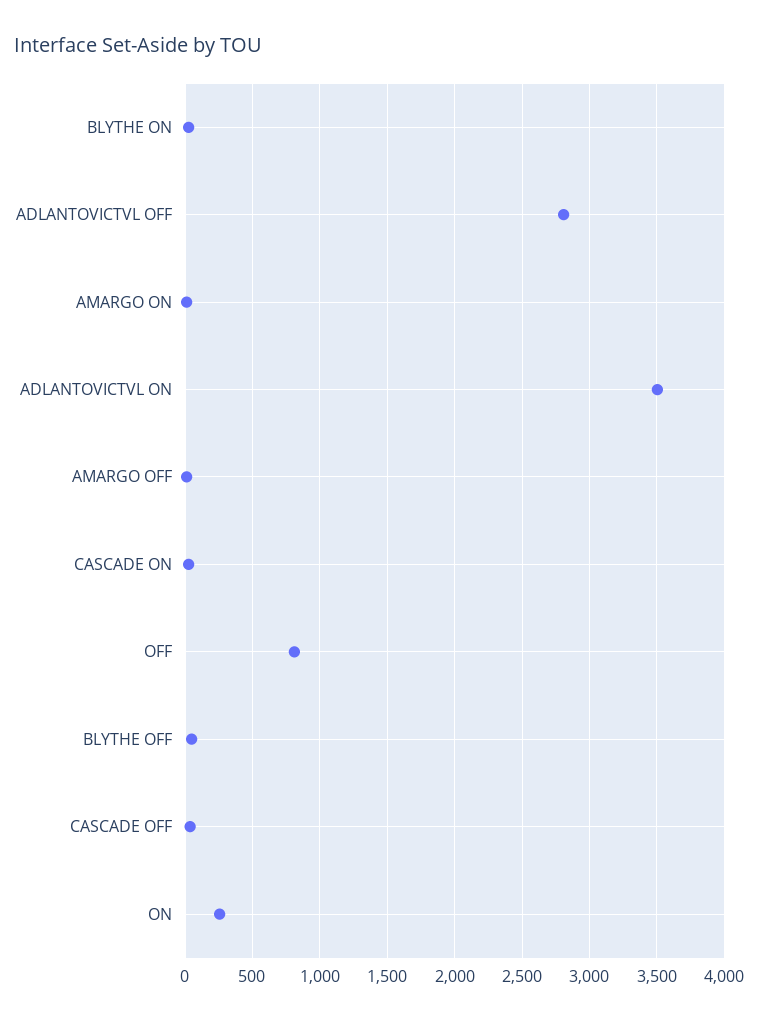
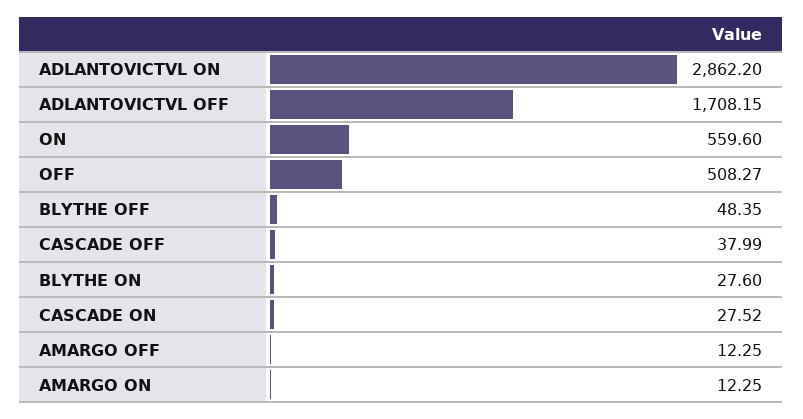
ADLANTOVICTVL OFF: 2800 -> 1708.15
ADLANTOVICTVL ON: 3500 -> 2862.2
OFF: 800 -> 508.27
ON: 250 -> 559.6

